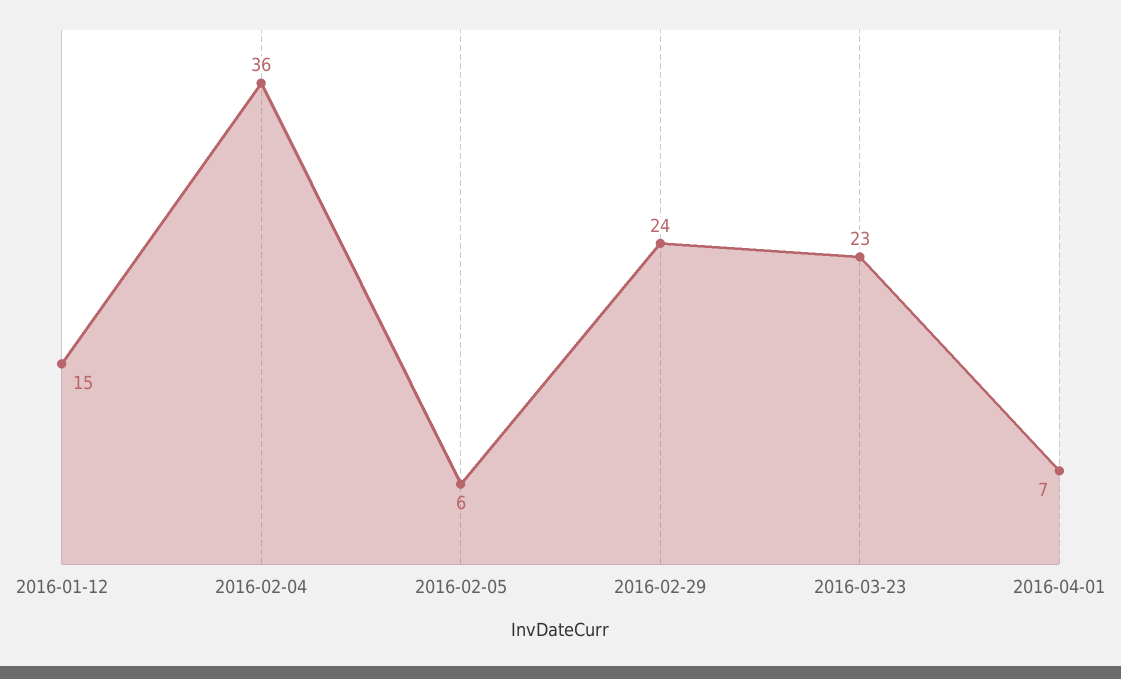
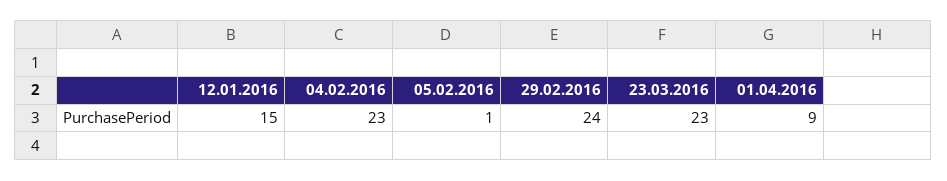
2016-02-04: 36 -> 23
2016-02-05: 6 -> 1
2016-04-01: 7 -> 9

